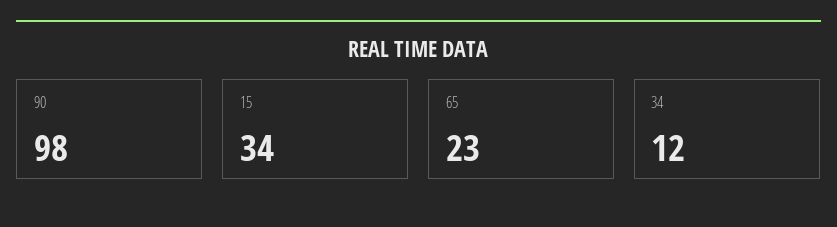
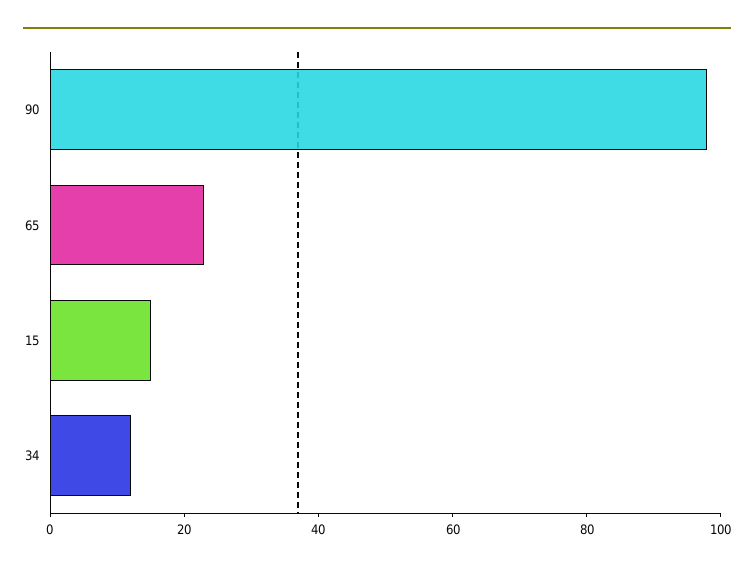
15: 34 -> 15

